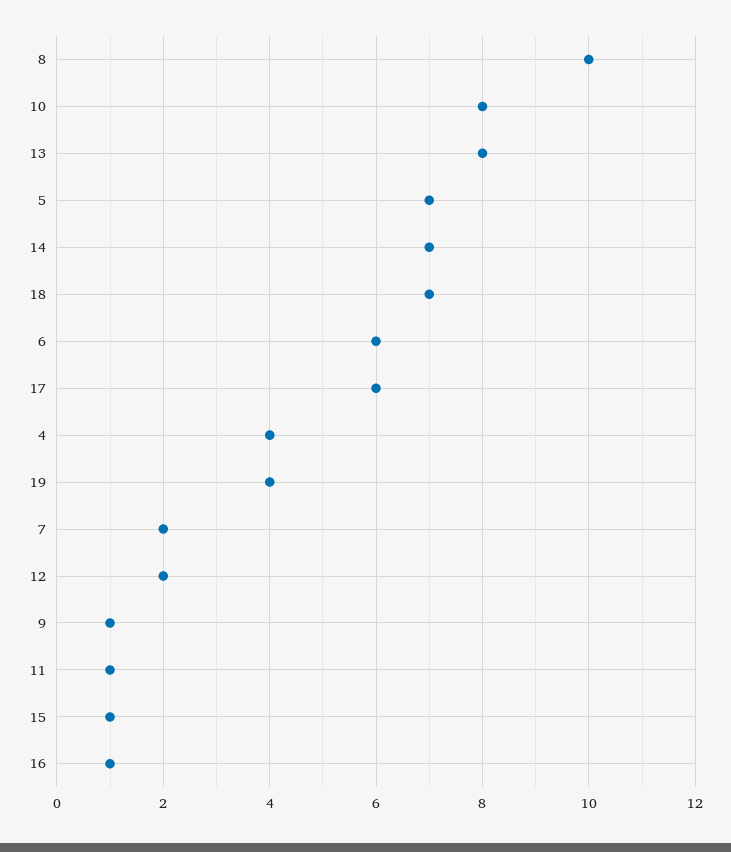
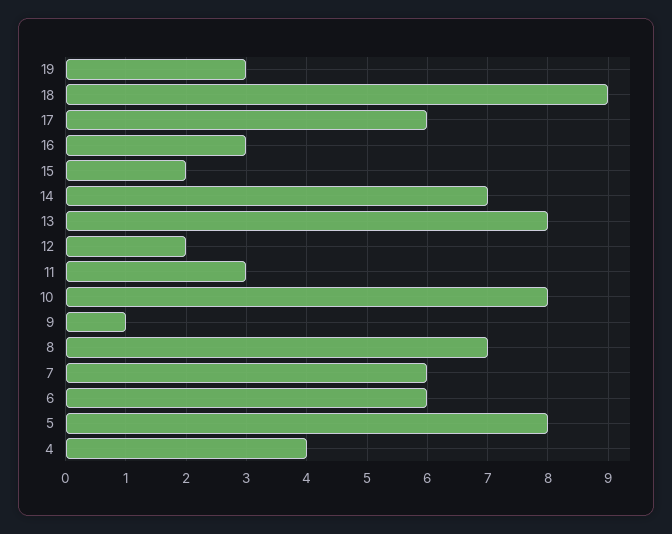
8: 10 -> 7
5: 7 -> 8
18: 7 -> 9
19: 4 -> 3
7: 2 -> 6
11: 1 -> 3
15: 1 -> 2
16: 1 -> 3

